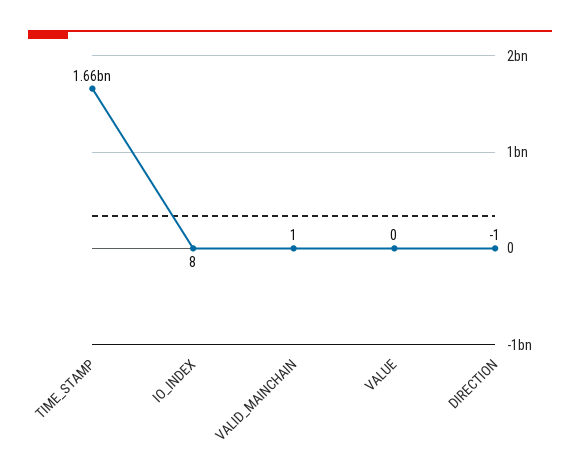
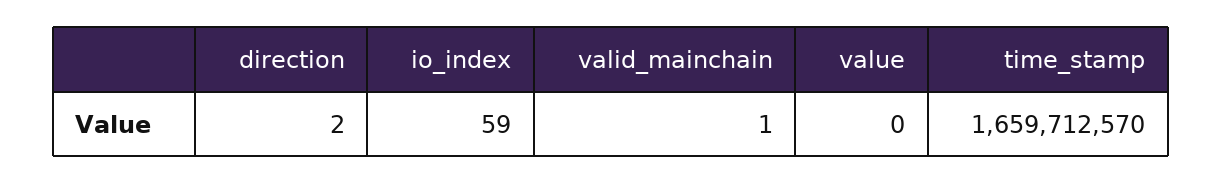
IO_INDEX: 8 -> 59
DIRECTION: -1 -> 2

